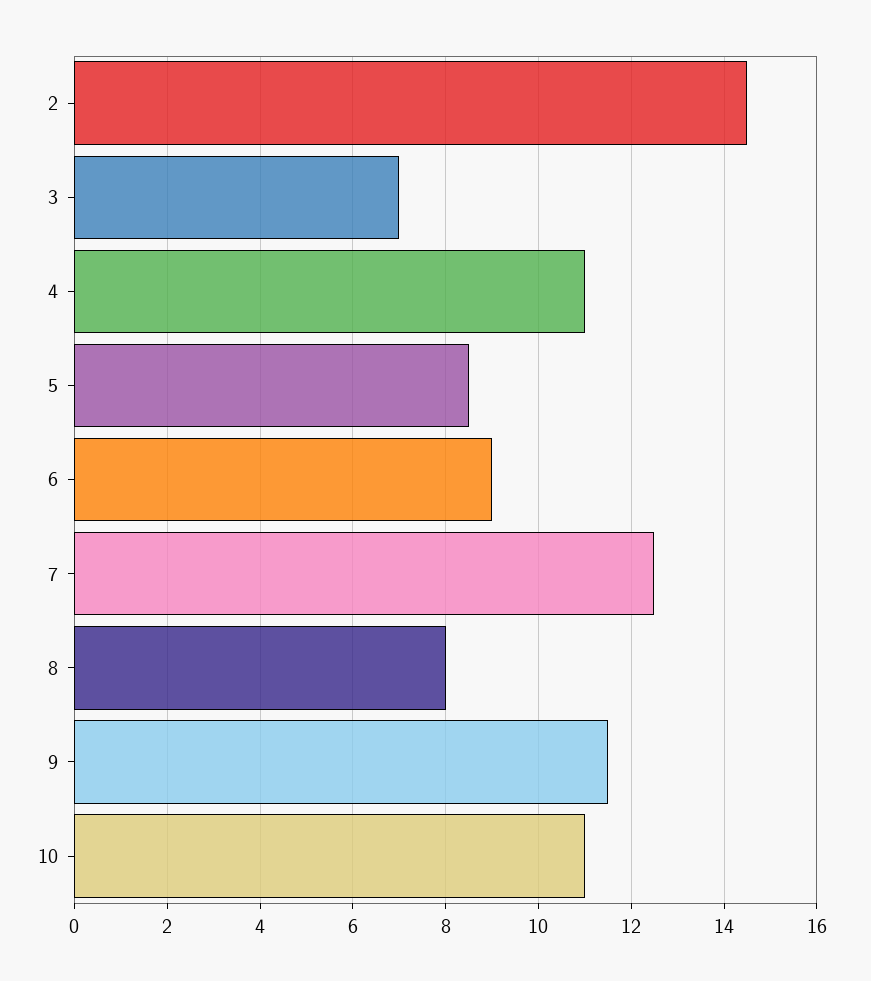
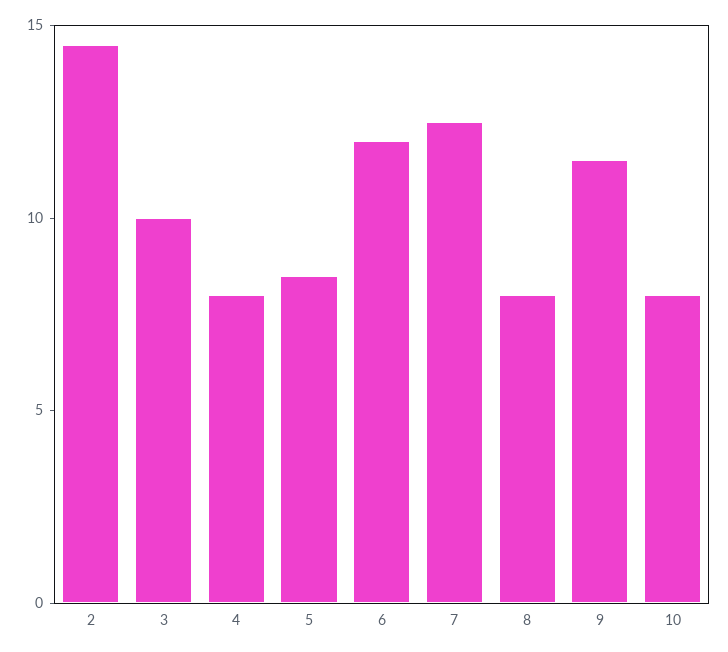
3: 7 -> 10
4: 11 -> 8
6: 9 -> 12
10: 11 -> 8

